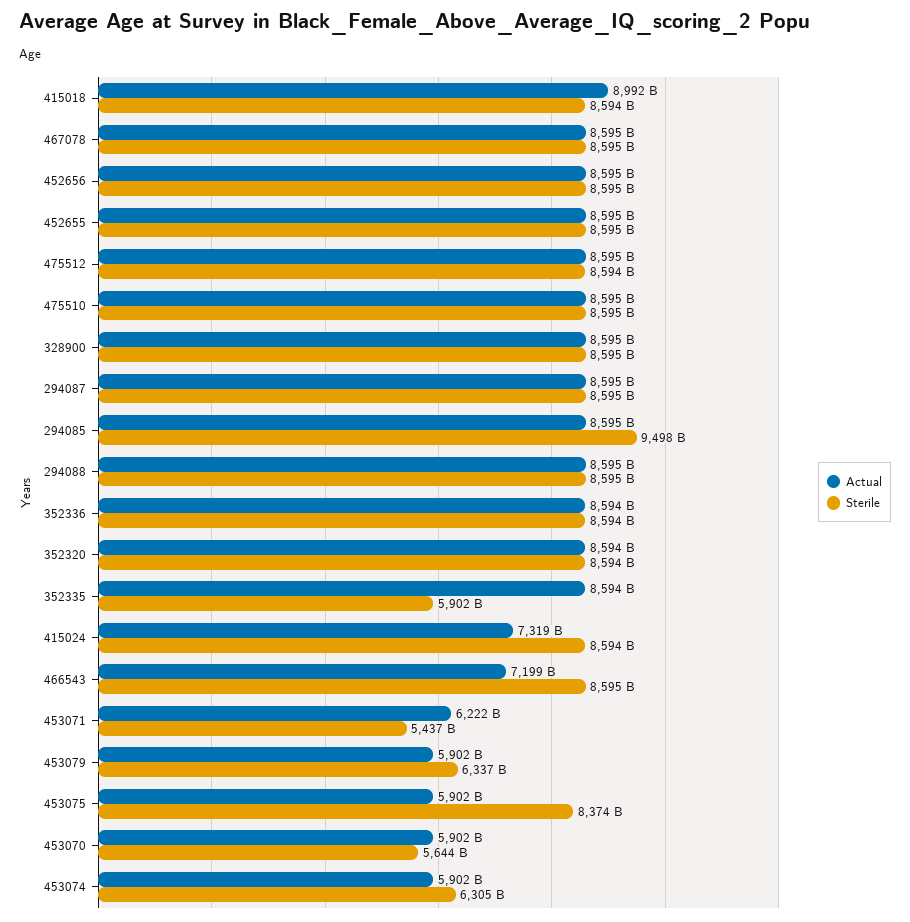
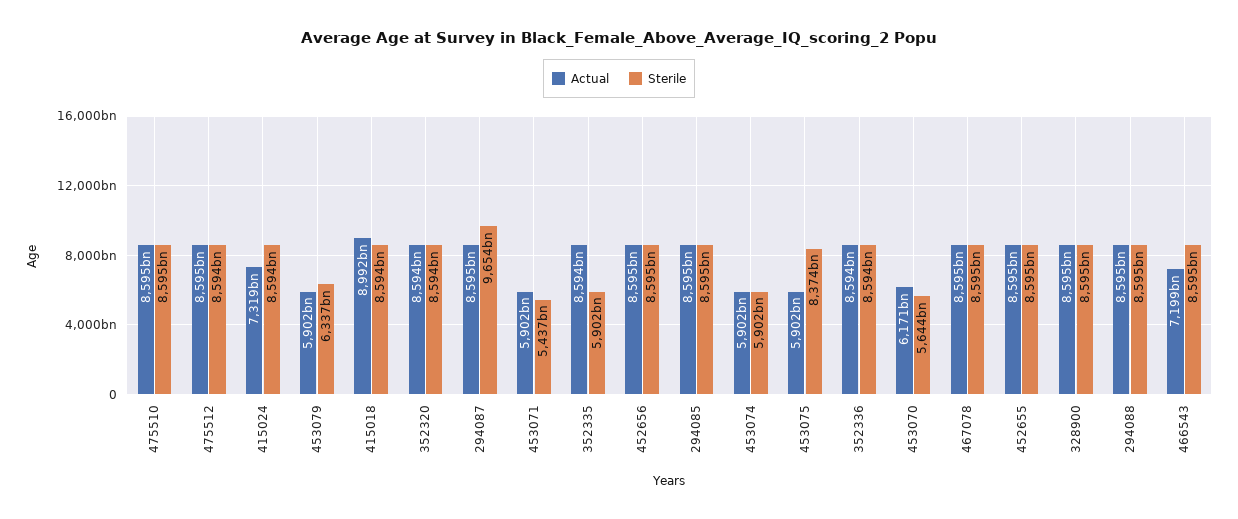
Sterile, 294087: 8595000000000 -> 9654000000000
Sterile, 294085: 9498000000000 -> 8595000000000
Actual, 453071: 6222000000000 -> 5902000000000
Actual, 453070: 5902000000000 -> 6171000000000
Sterile, 453074: 6305000000000 -> 5902000000000

